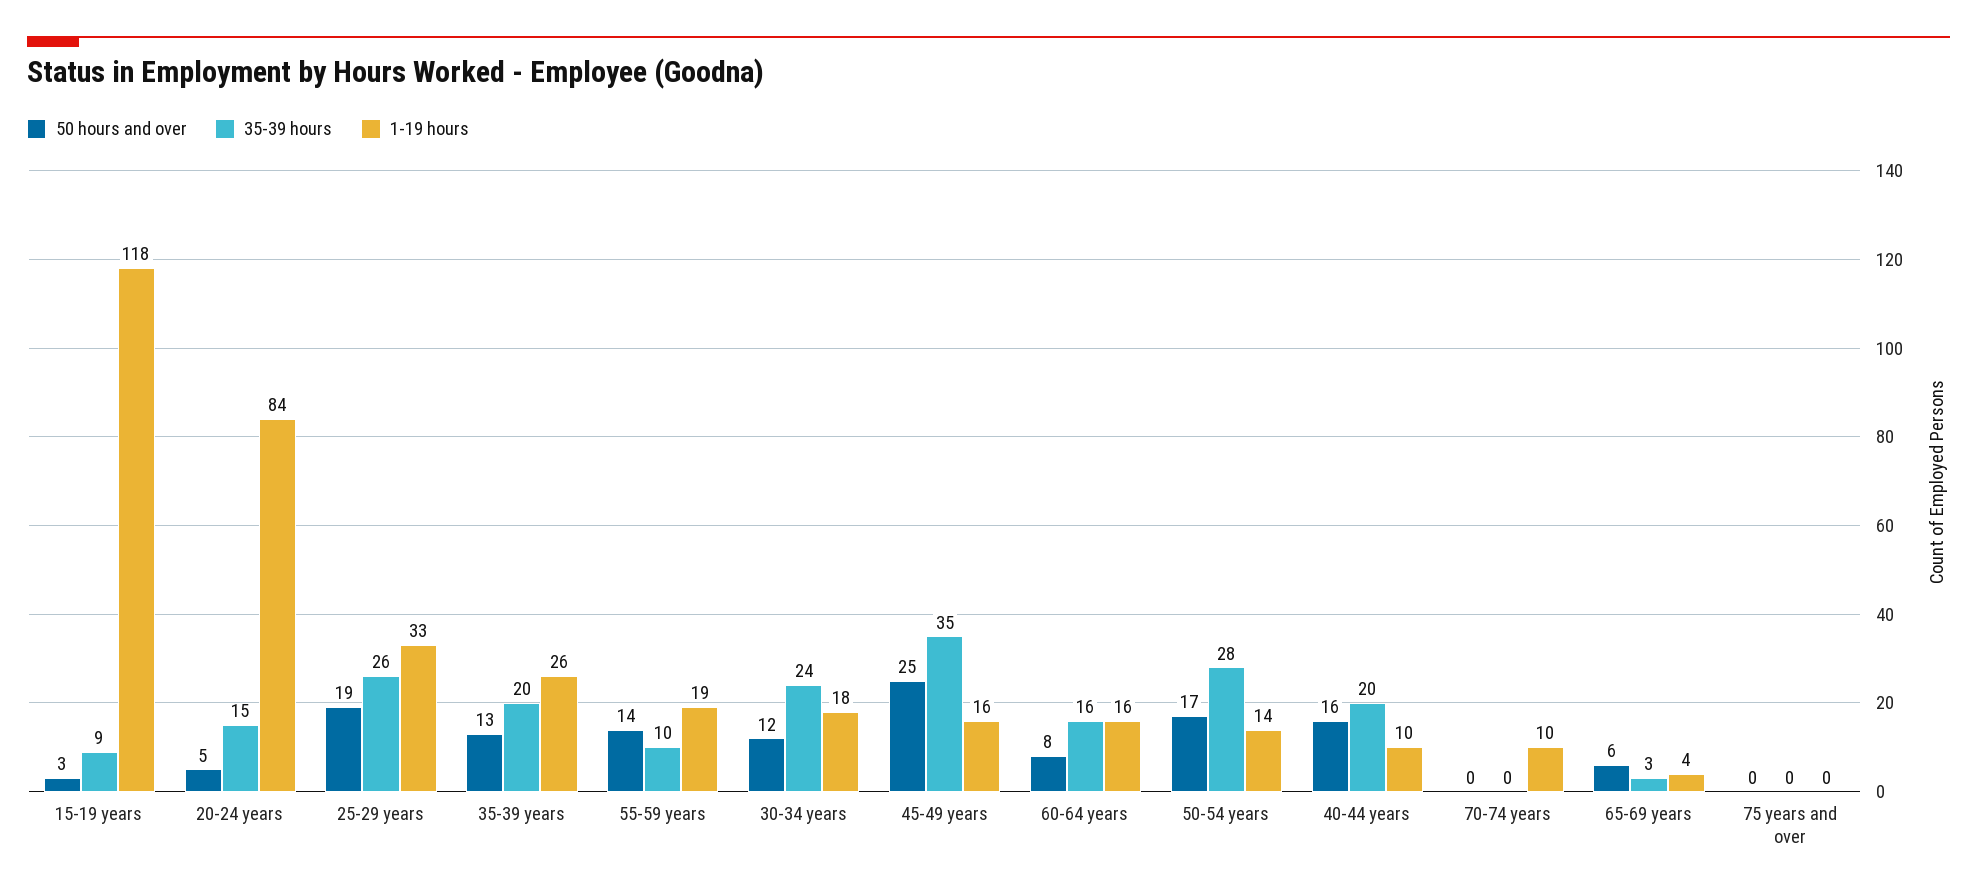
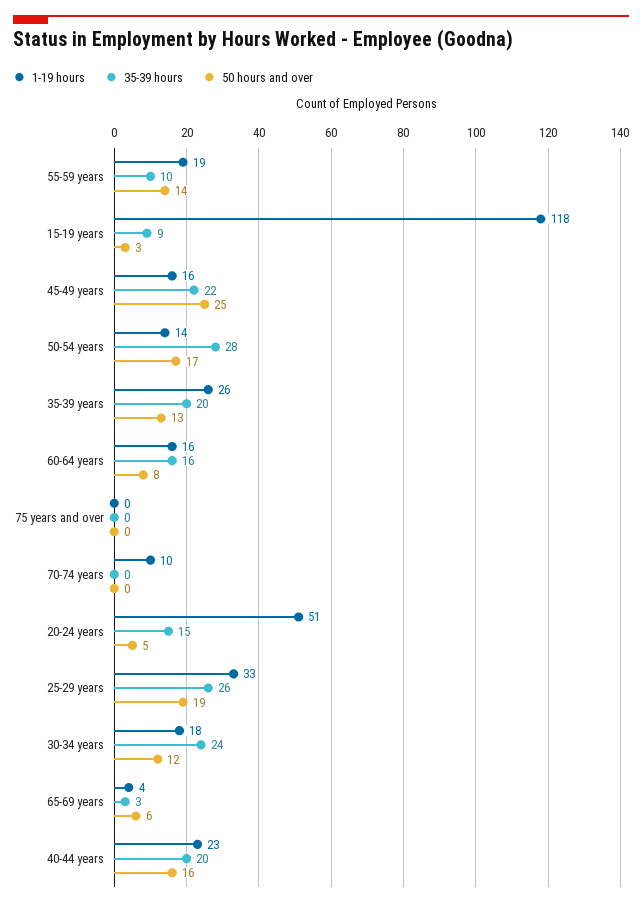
1-19 hours, 20-24 years: 84 -> 51
35-39 hours, 45-49 years: 35 -> 22
1-19 hours, 40-44 years: 10 -> 23

